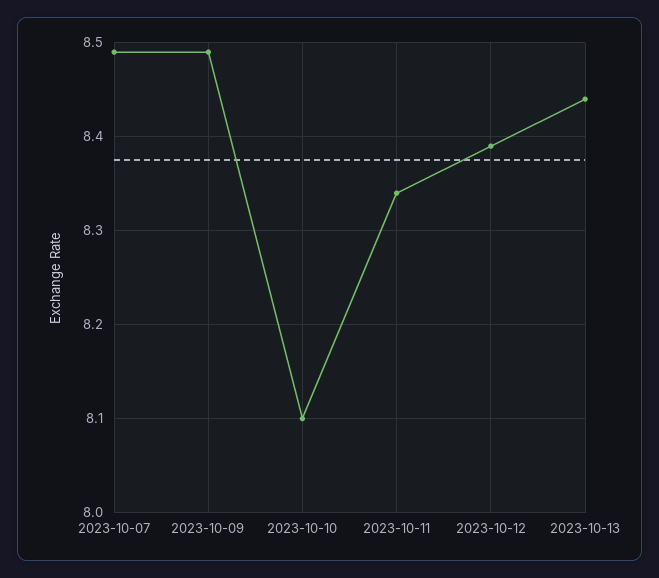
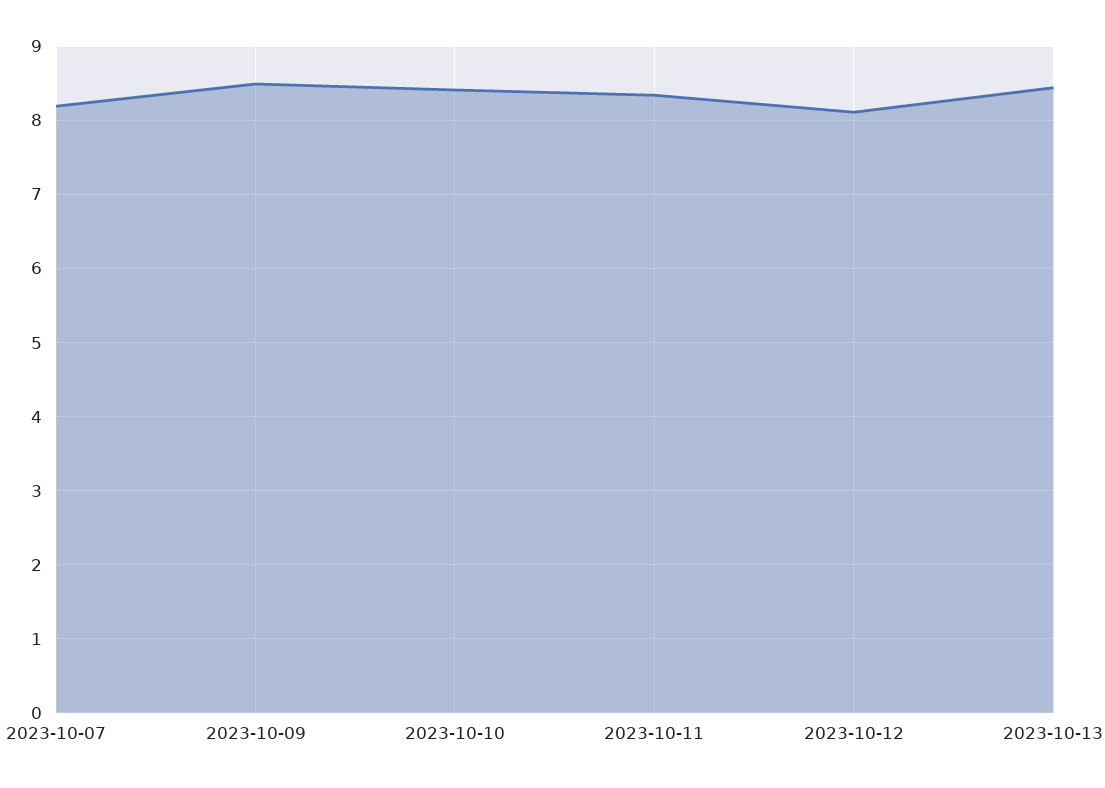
2023-10-07: 8.49 -> 8.2
2023-10-10: 8.1 -> 8.4
2023-10-12: 8.39 -> 8.1

